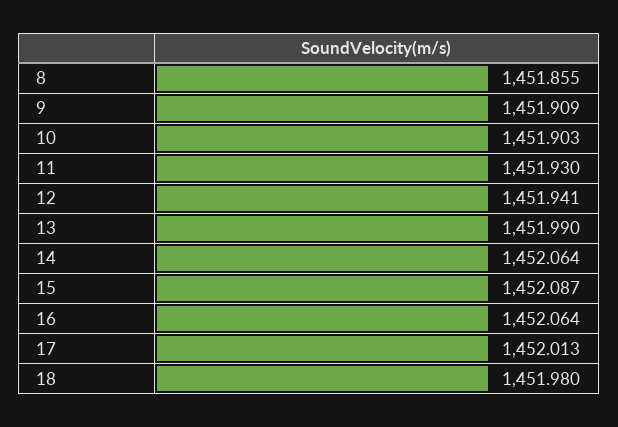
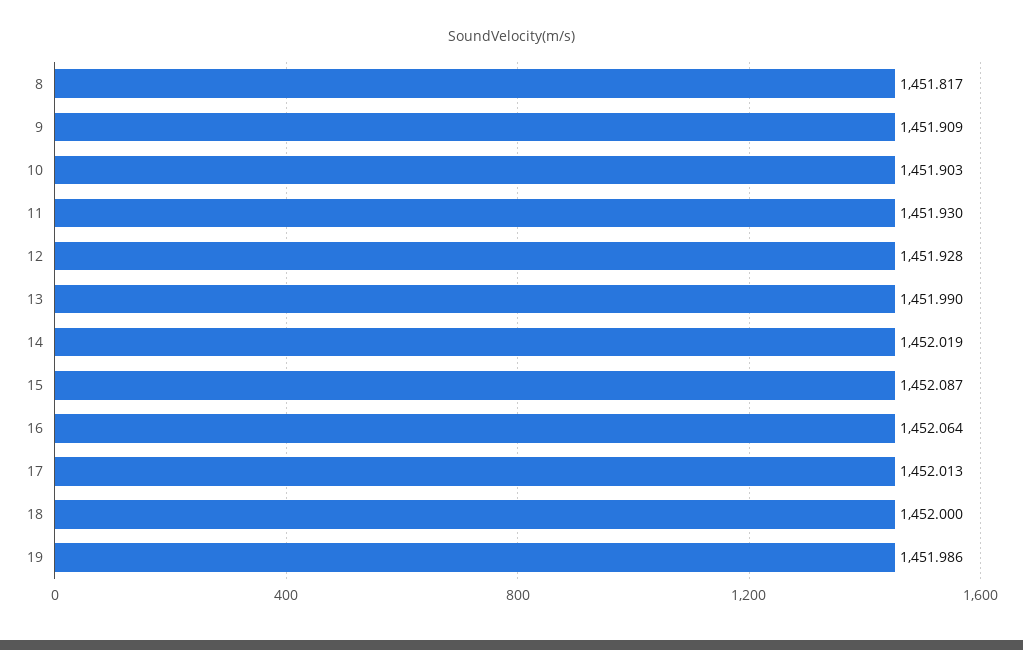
8: 1451.855 -> 1451.817
12: 1451.941 -> 1451.928
14: 1452.064 -> 1452.019
18: 1451.98 -> 1452
19: none -> 1451.986

